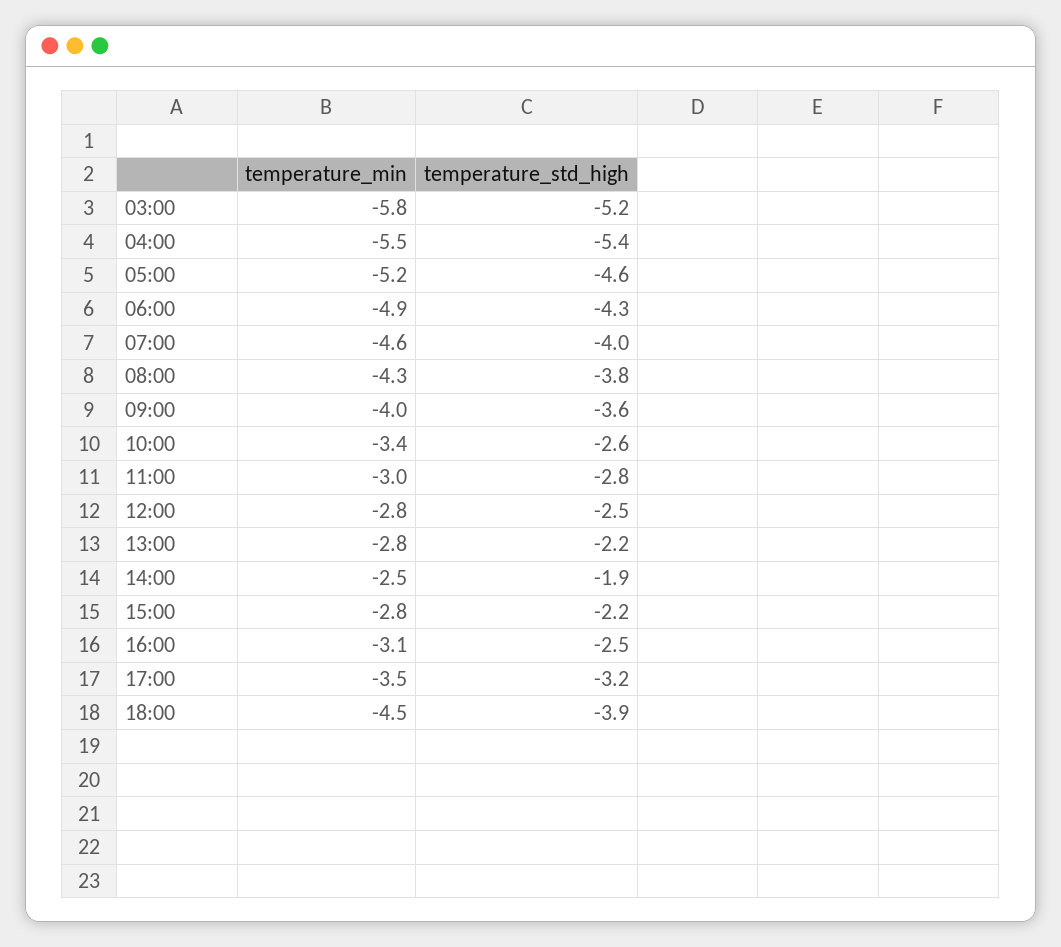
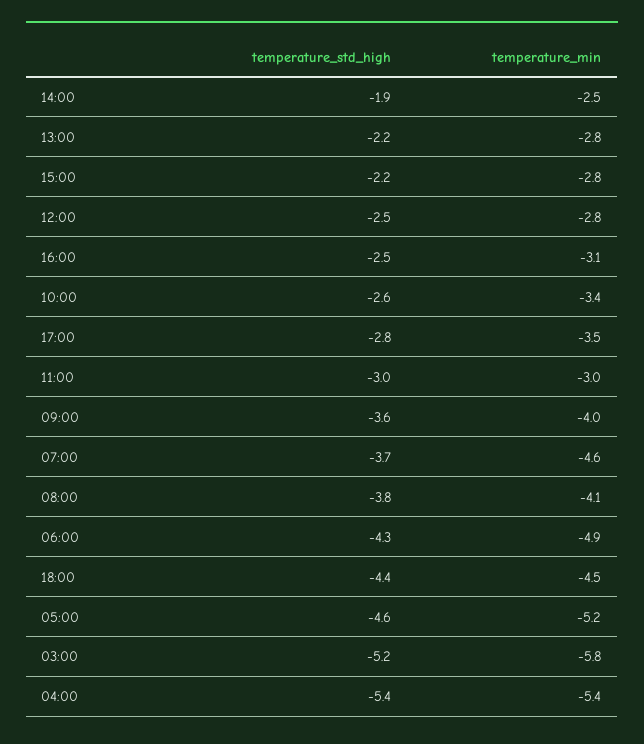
temperature_min, 04:00: -5.5 -> -5.4
temperature_std_high, 07:00: -4 -> -3.7
temperature_min, 08:00: -4.3 -> -4.1
temperature_std_high, 11:00: -2.8 -> -3
temperature_std_high, 17:00: -3.2 -> -2.8
temperature_std_high, 18:00: -3.9 -> -4.4

